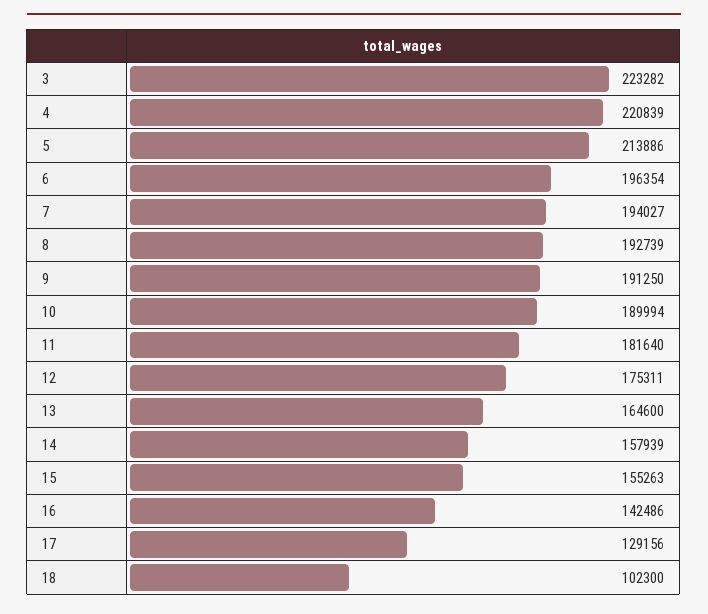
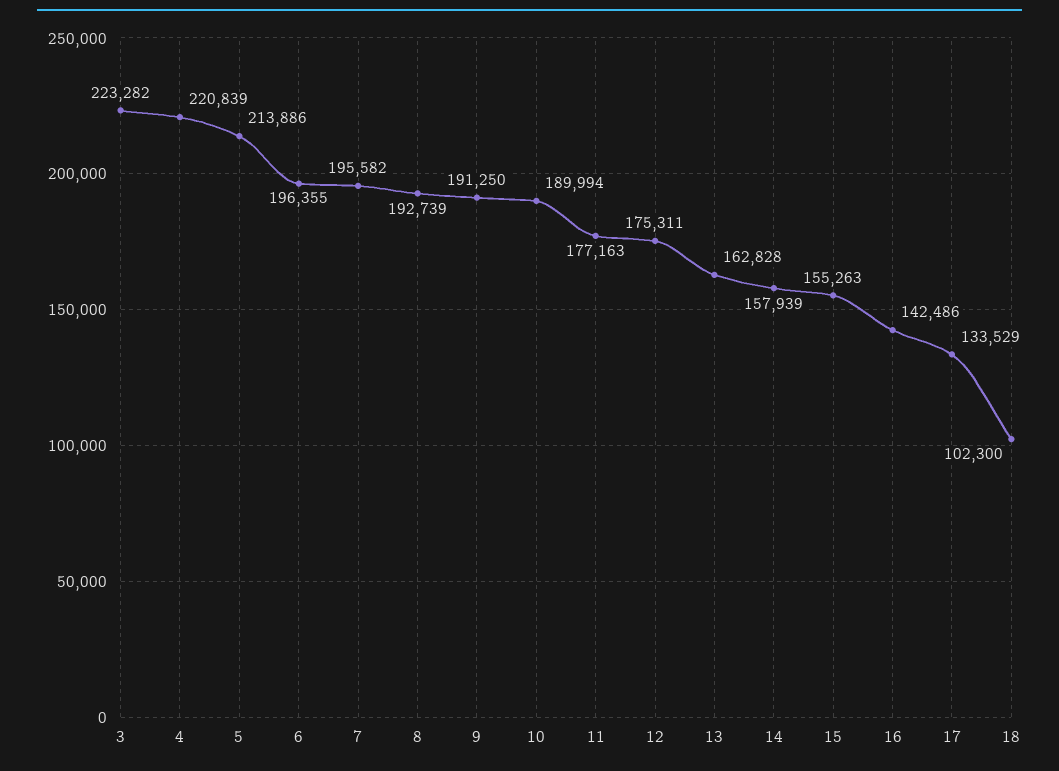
6: 196354 -> 196355
7: 194027 -> 195582
11: 181640 -> 177163
13: 164600 -> 162828
17: 129156 -> 133529

